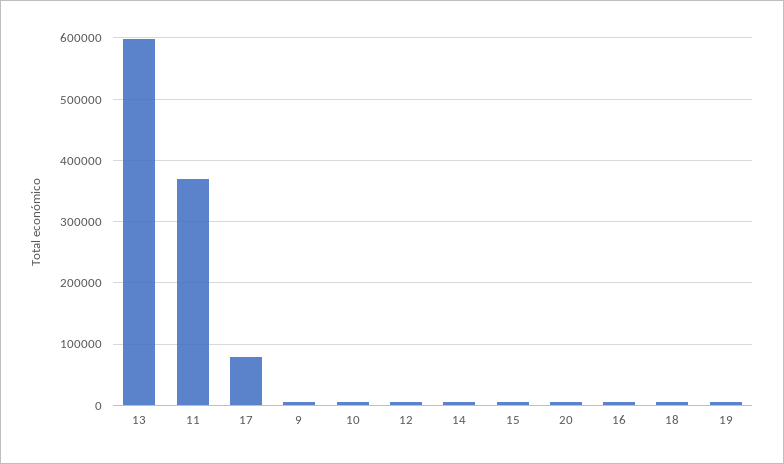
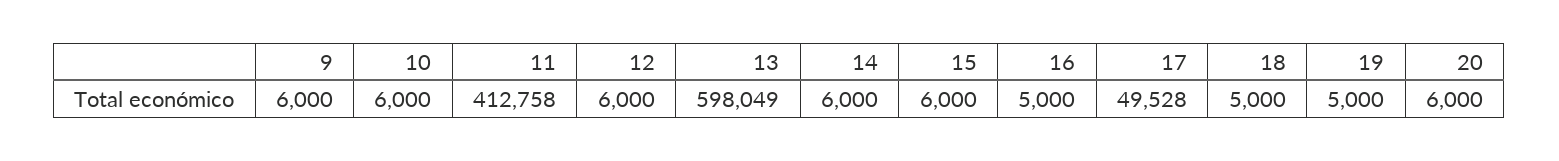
11: 370000 -> 412758
17: 80000 -> 49528

